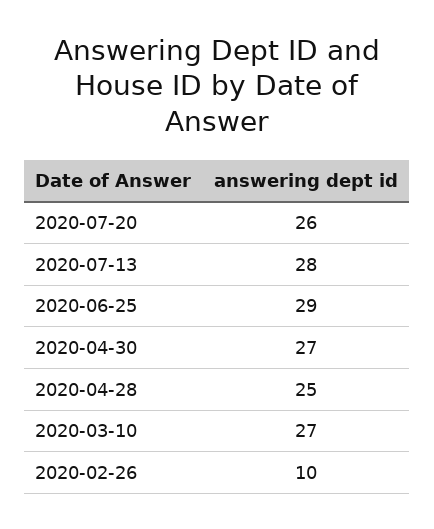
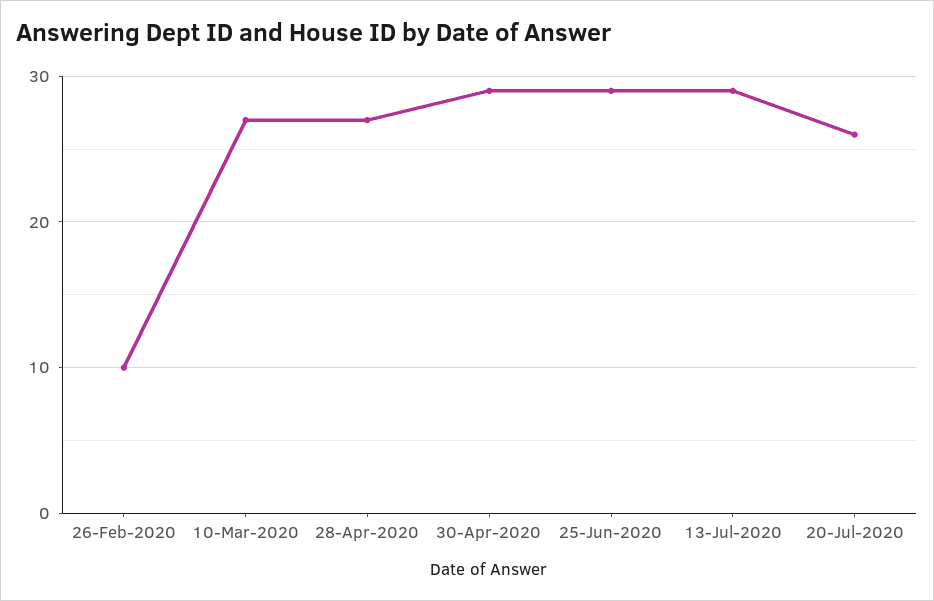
2020-07-13: 28 -> 29
2020-04-30: 27 -> 29
2020-04-28: 25 -> 27

